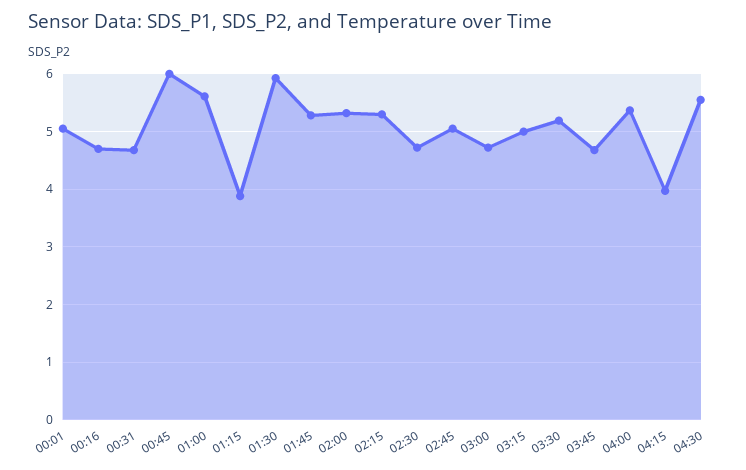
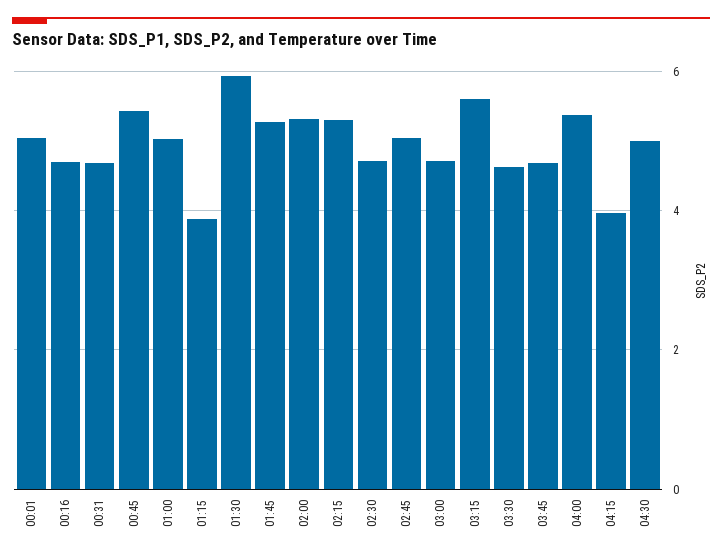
00:45: 6 -> 5.4
01:00: 5.6 -> 5
03:15: 5 -> 5.6
03:30: 5.2 -> 4.6
04:30: 5.6 -> 5

